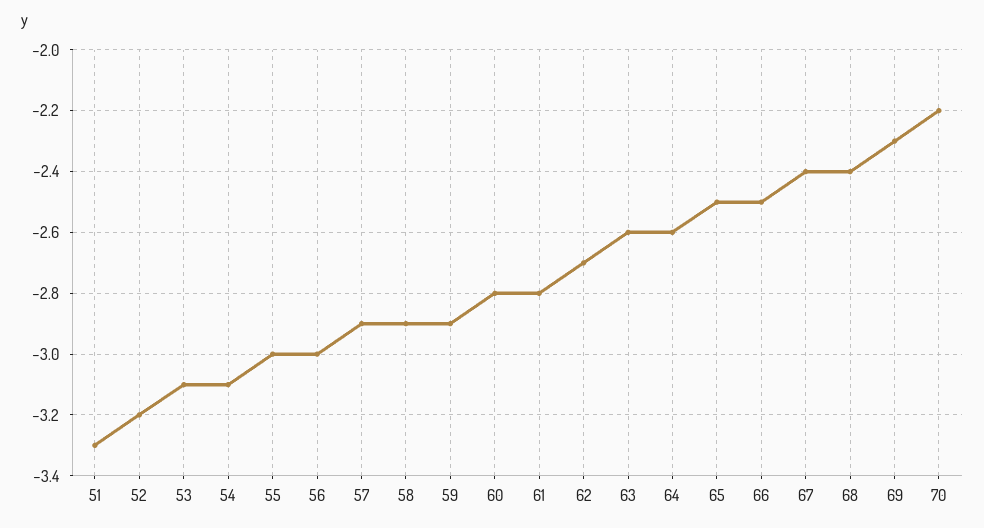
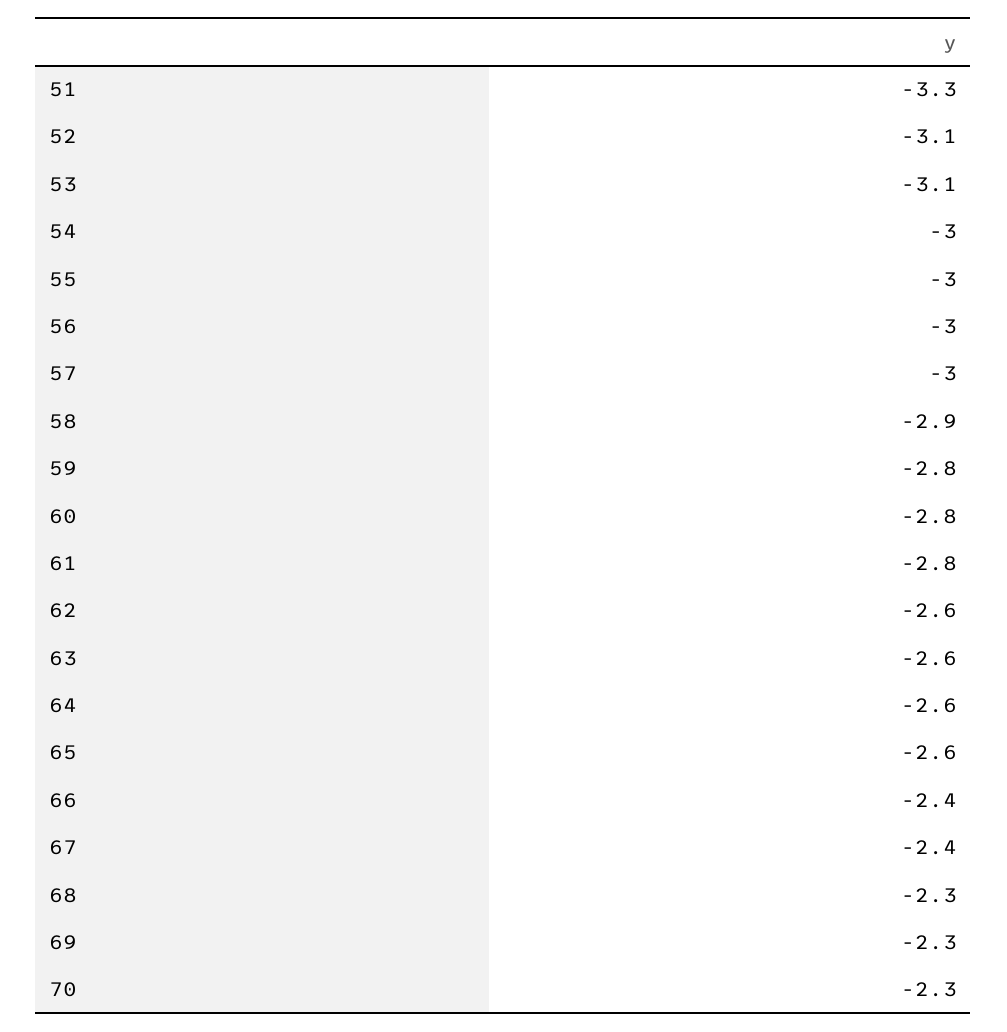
52: -3.2 -> -3.1
54: -3.1 -> -3
57: -2.9 -> -3
59: -2.9 -> -2.8
62: -2.7 -> -2.6
65: -2.5 -> -2.6
66: -2.5 -> -2.4
68: -2.4 -> -2.3
70: -2.2 -> -2.3

